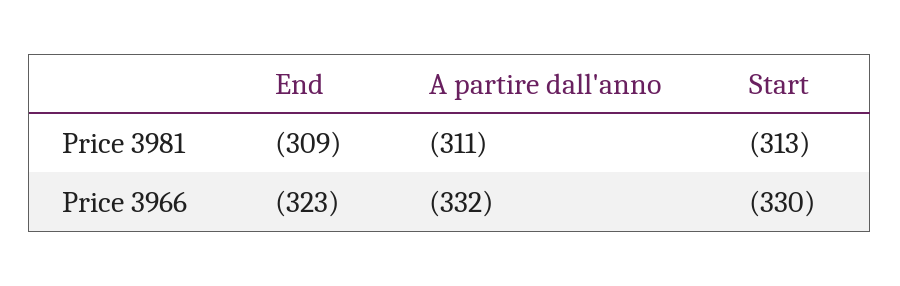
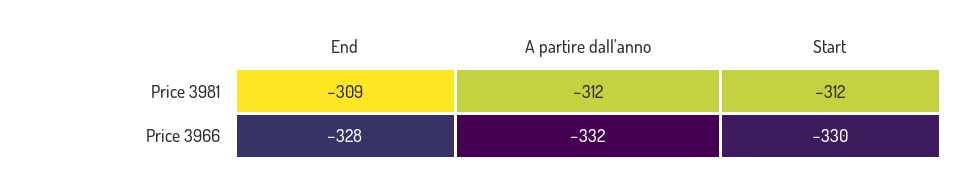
A partire dall'anno, Price 3981: -311 -> -312
Start, Price 3981: -313 -> -312
End, Price 3966: -323 -> -328

